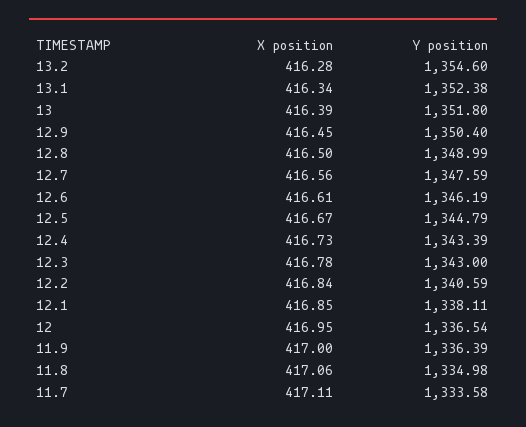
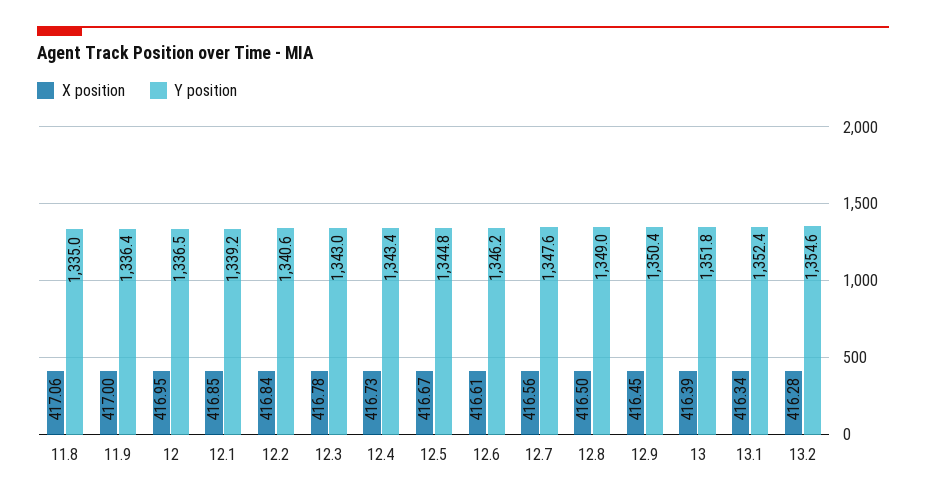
Y position, 12.1: 1338.11 -> 1339.2
X position, 11.7: 417.11 -> none
Y position, 11.7: 1333.58 -> none

